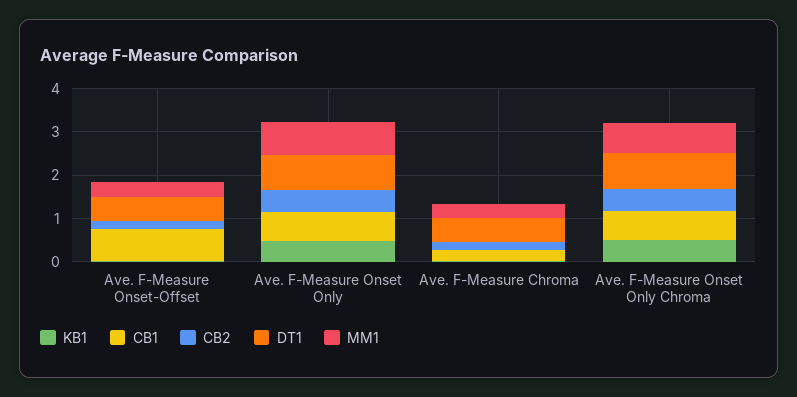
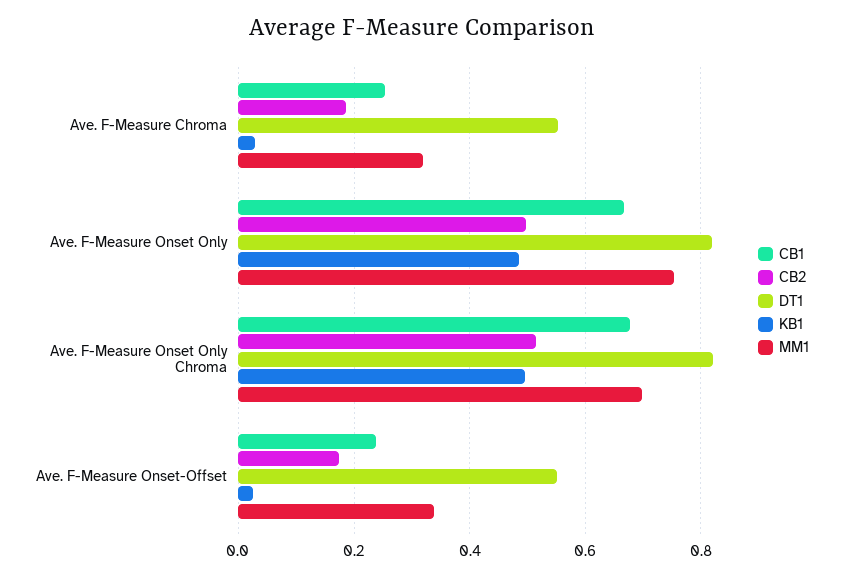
CB1, Ave. F-Measure Onset-Offset: 0.8 -> 0.24

